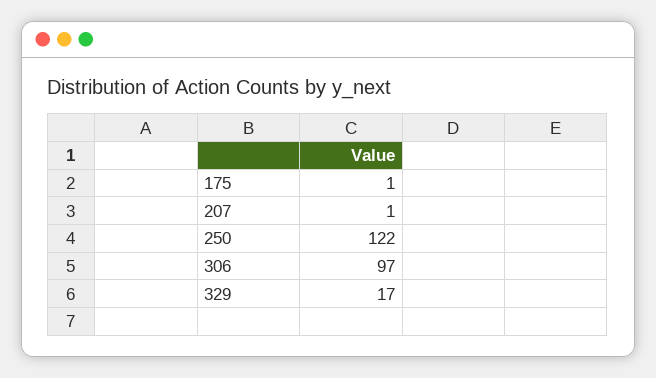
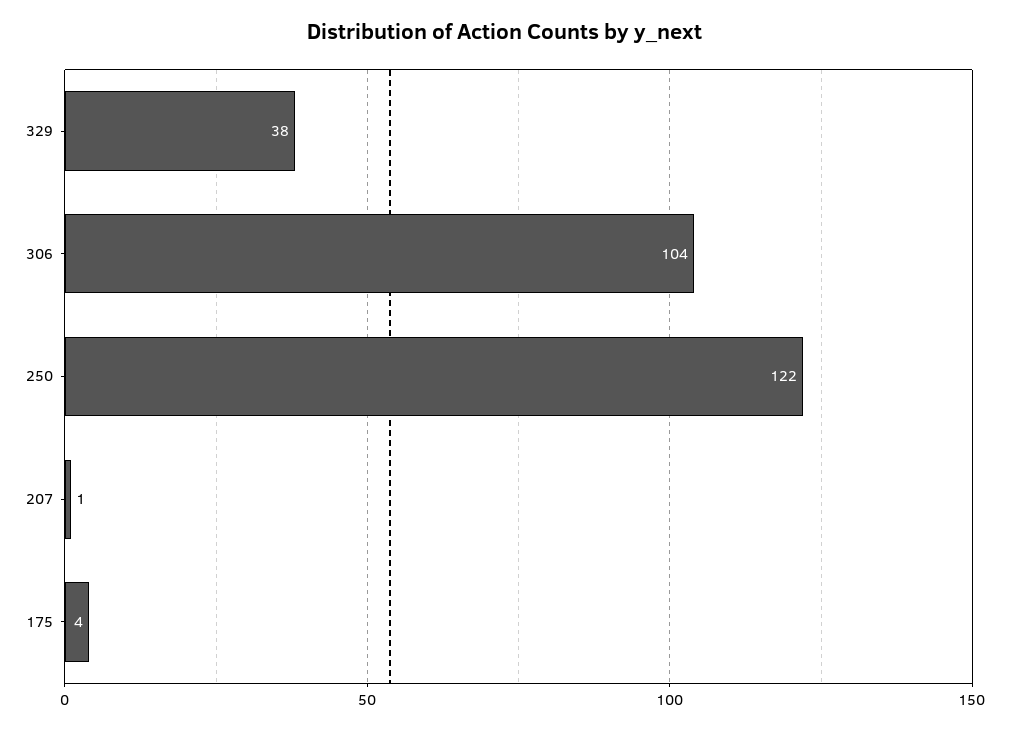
175: 1 -> 4
306: 97 -> 104
329: 17 -> 38

